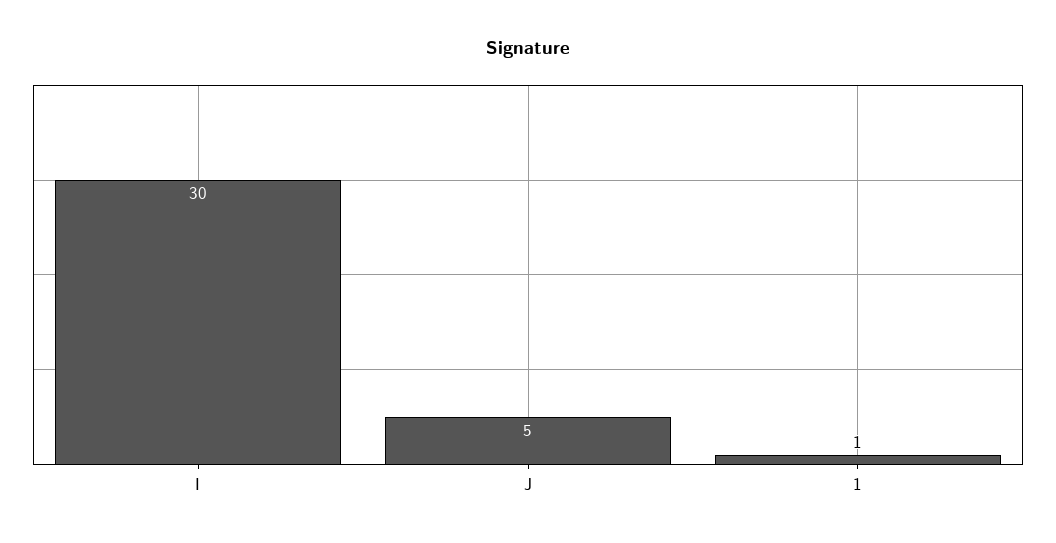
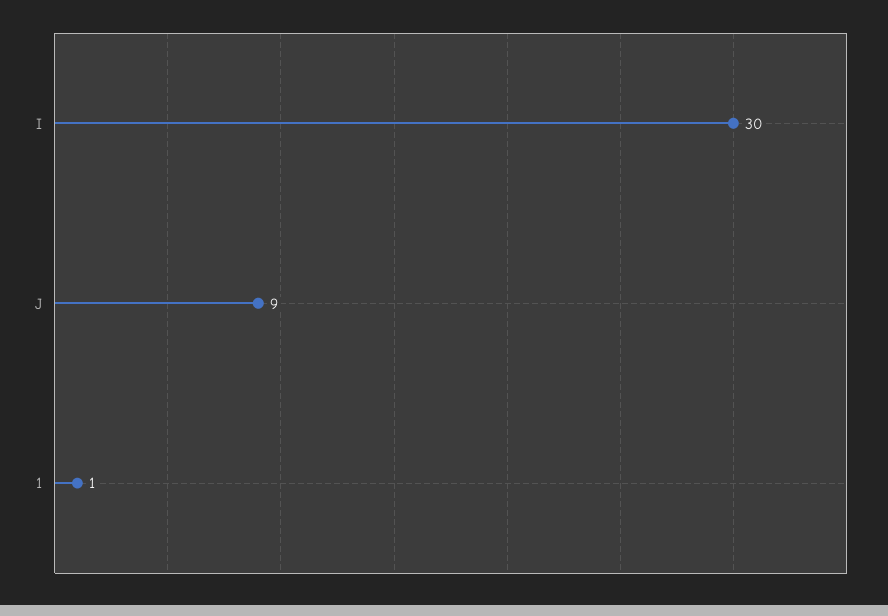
J: 5 -> 9

